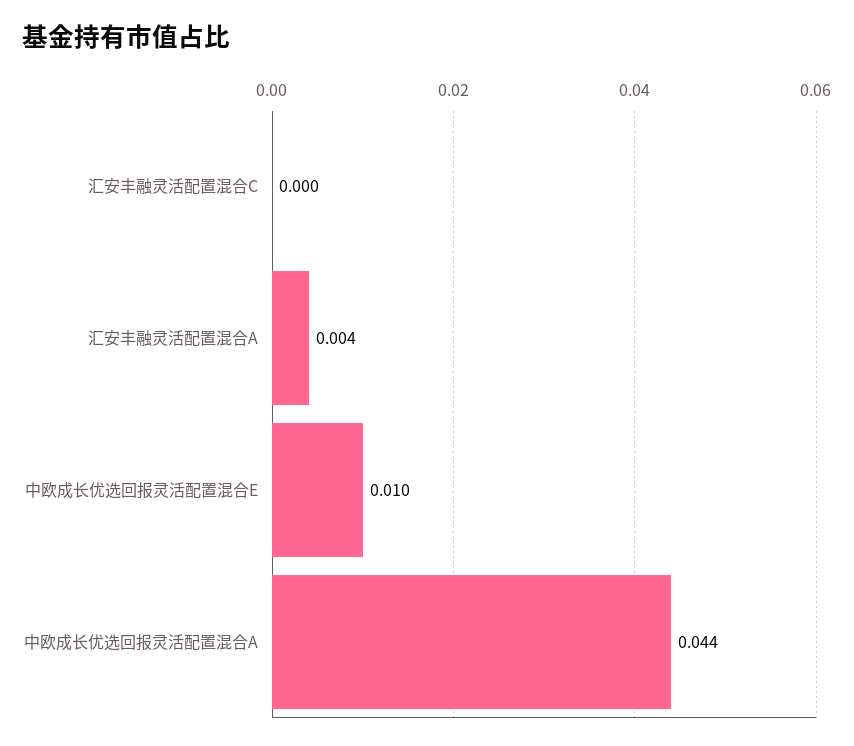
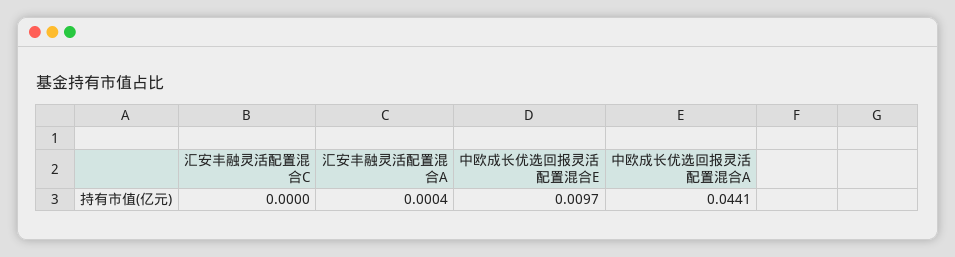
汇安丰融灵活配置混合A: 0.004 -> 0.0004

